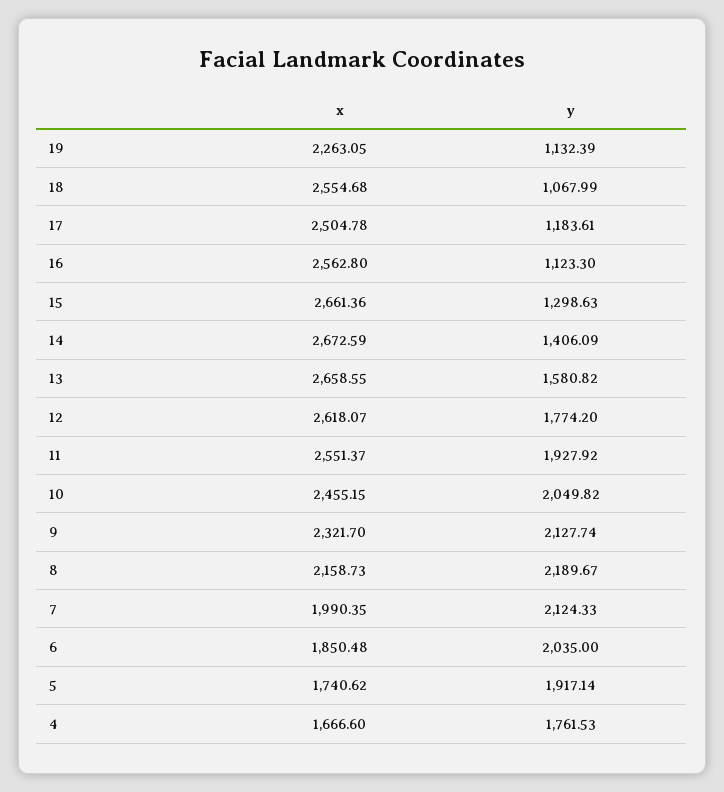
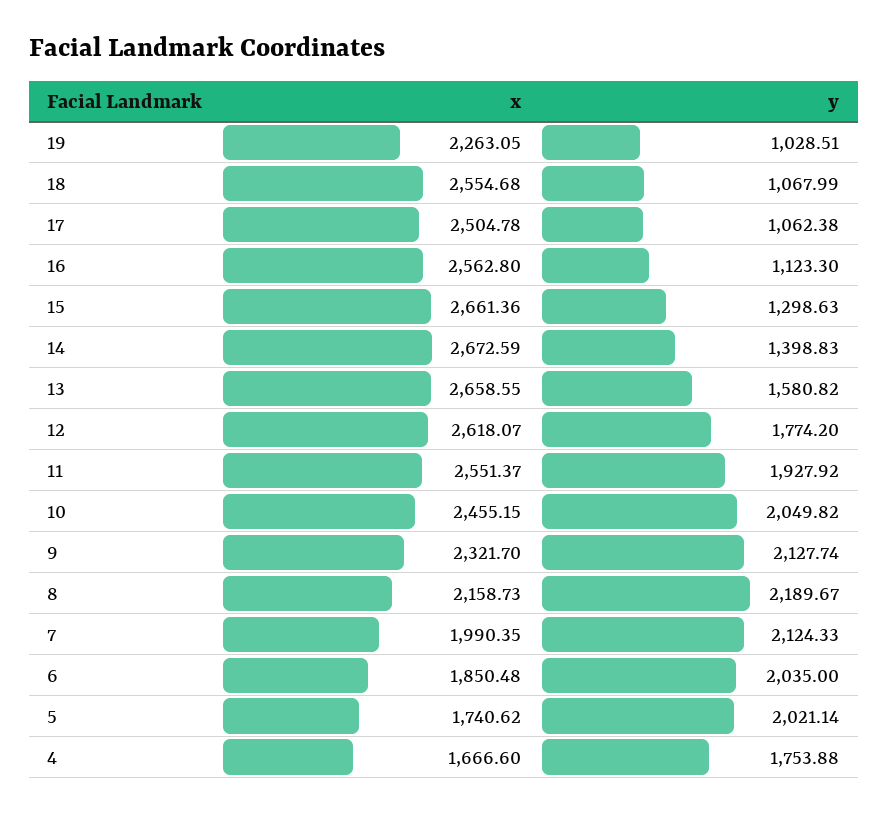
y, 19: 1132.39 -> 1028.51
y, 17: 1183.61 -> 1062.38
y, 14: 1406.09 -> 1398.83
y, 5: 1917.14 -> 2021.14
y, 4: 1761.53 -> 1753.88

